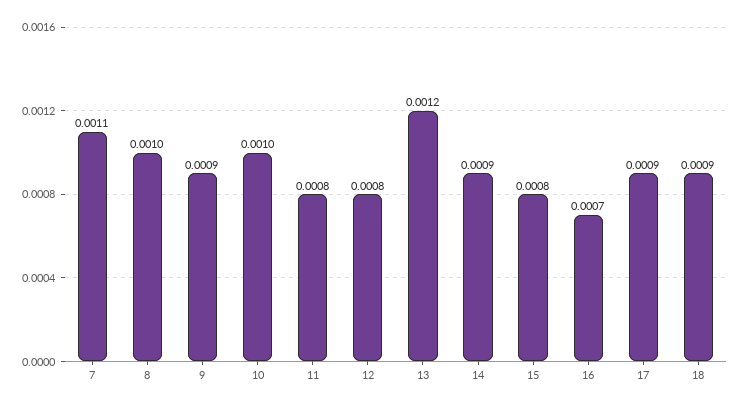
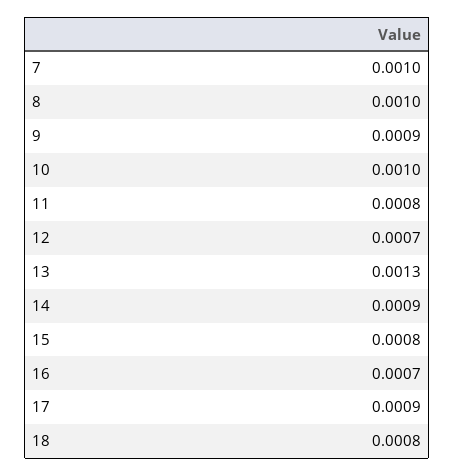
7: 0.0011 -> 0.001
12: 0.0008 -> 0.0007
13: 0.0012 -> 0.0013
18: 0.0009 -> 0.0008

